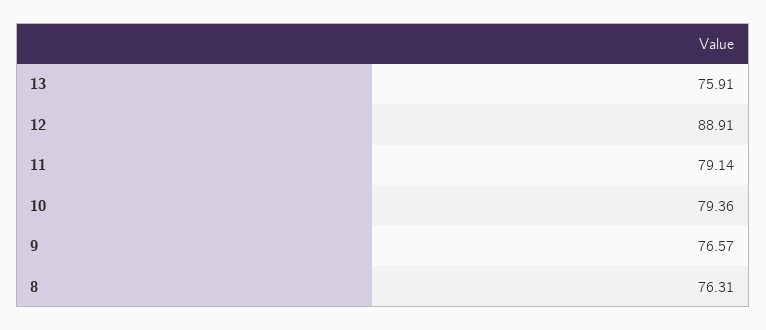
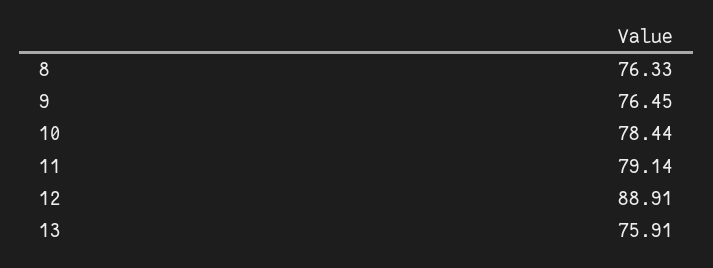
10: 79.36 -> 78.44
9: 76.57 -> 76.45
8: 76.31 -> 76.33

